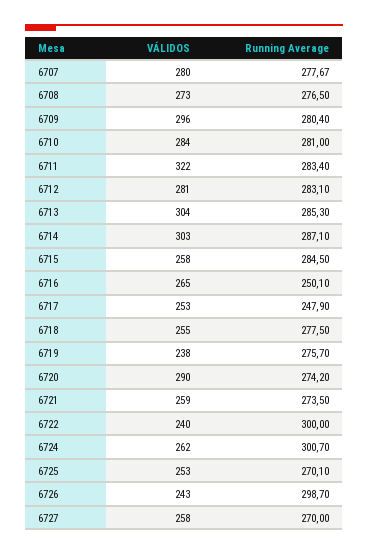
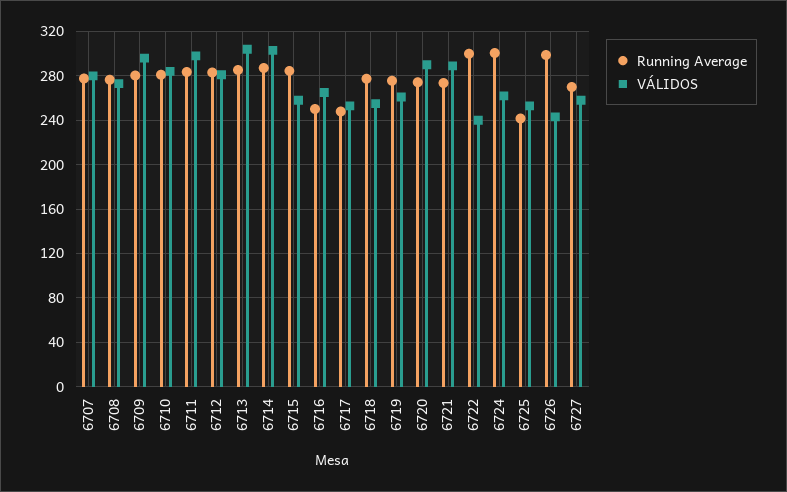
VÁLIDOS, 6711: 322 -> 300
VÁLIDOS, 6719: 238 -> 260
VÁLIDOS, 6721: 259 -> 290
Running Average, 6725: 270.1 -> 240

